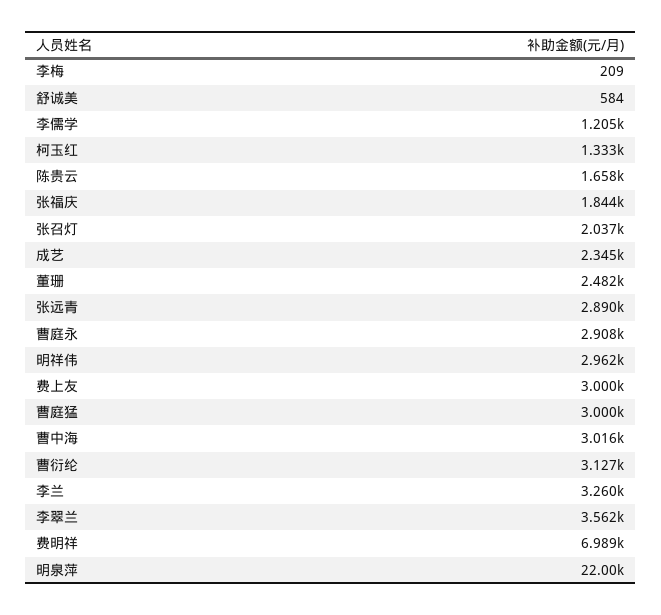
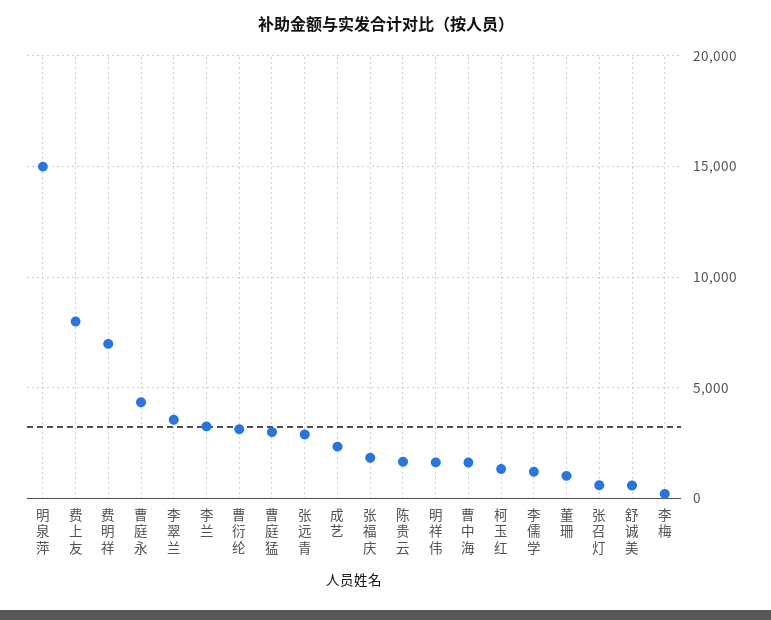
张召灯: 2037 -> 500
董珊: 2482 -> 1000
曹庭永: 2908 -> 4500
明祥伟: 2962 -> 1500
费上友: 3000 -> 8000
曹中海: 3016 -> 1500
明泉萍: 22000 -> 15000

